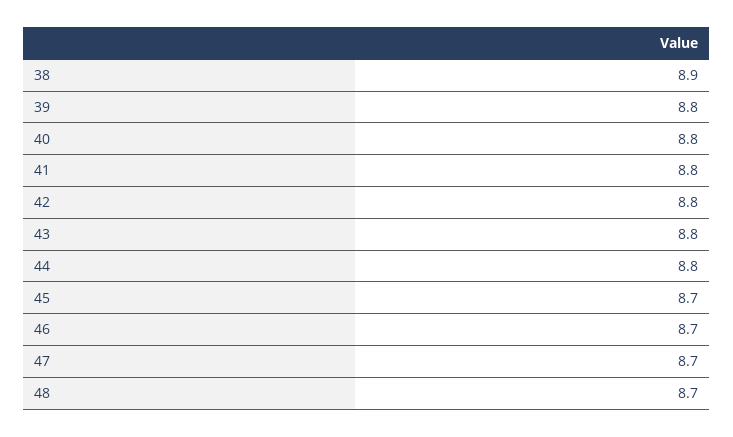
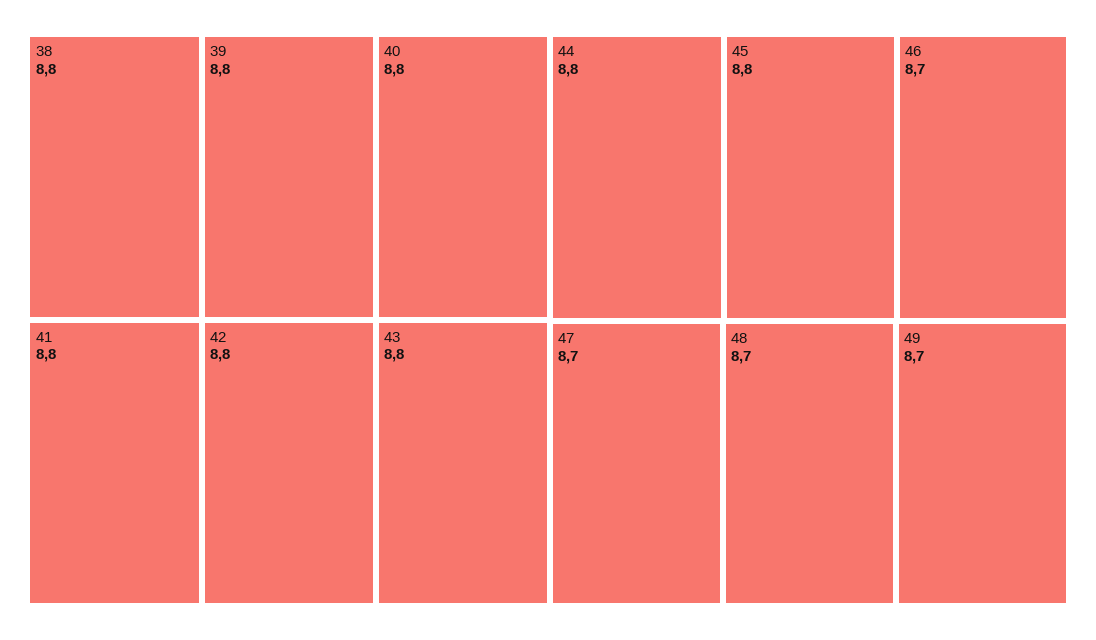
38: 8.9 -> 8.8
45: 8.7 -> 8.8
49: none -> 8.7

